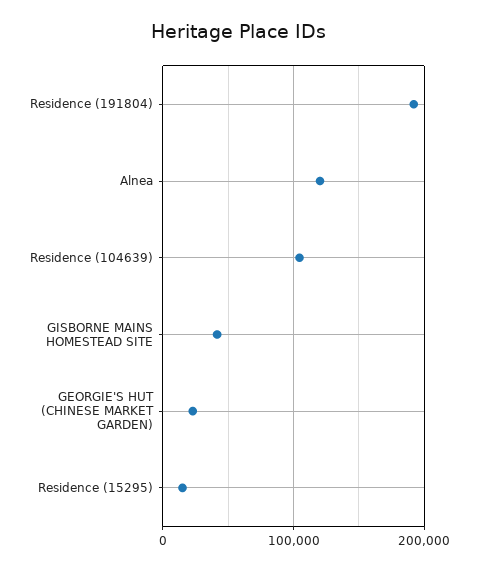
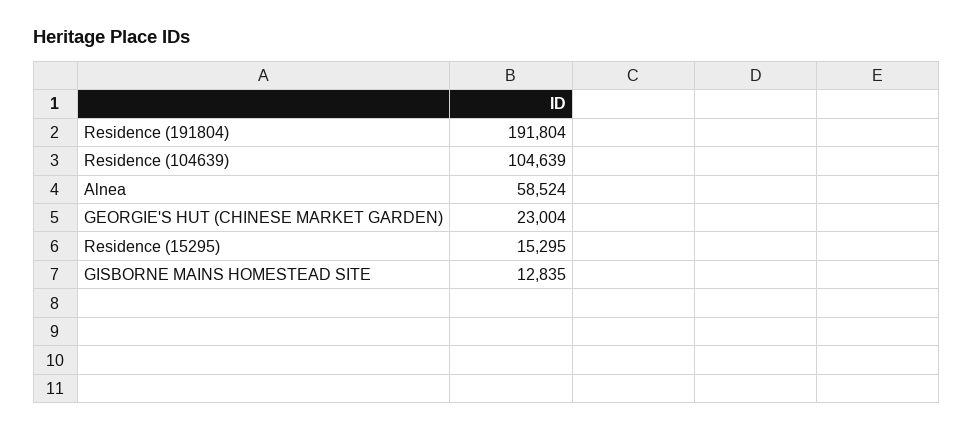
Alnea: 120000 -> 58524
GISBORNE MAINS HOMESTEAD SITE: 40000 -> 12835

